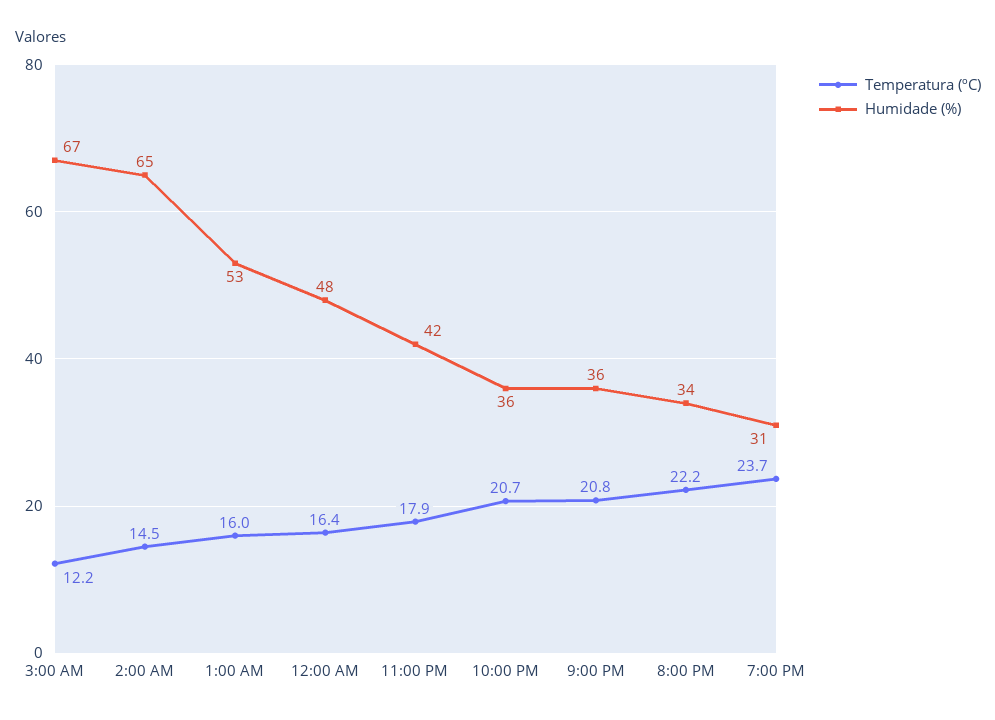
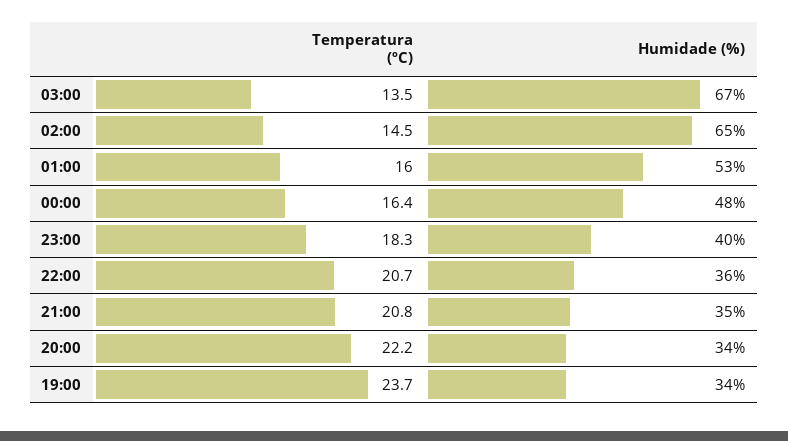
Temperatura (ºC), 3:00 AM: 12.2 -> 13.5
Temperatura (ºC), 11:00 PM: 17.9 -> 18.3
Humidade (%), 11:00 PM: 42 -> 40
Humidade (%), 9:00 PM: 36 -> 35
Humidade (%), 7:00 PM: 31 -> 34

